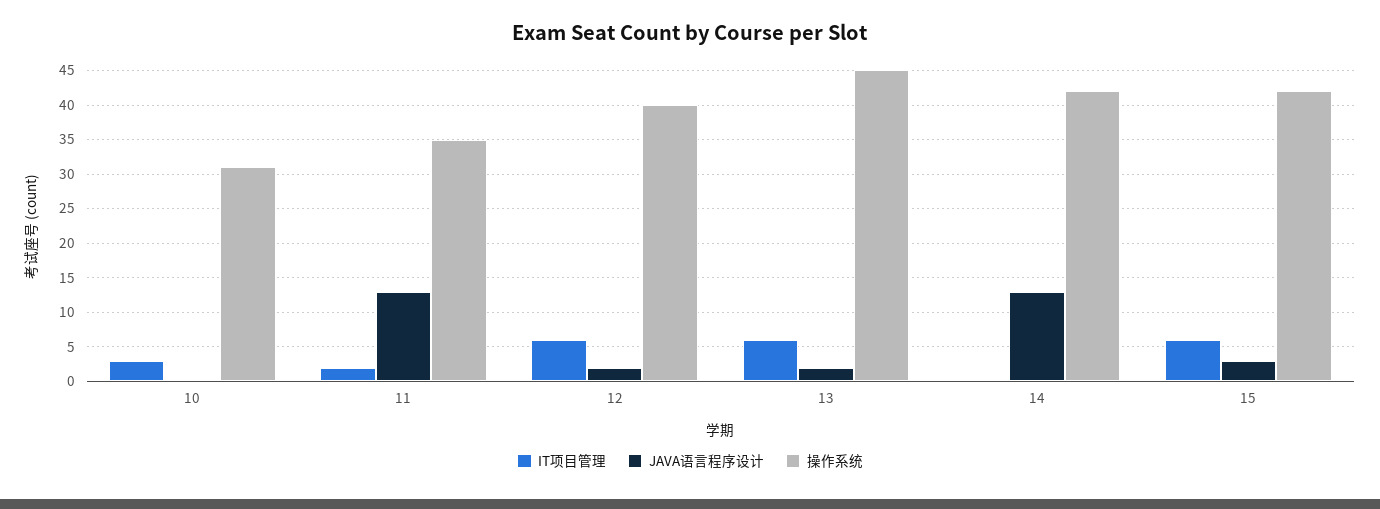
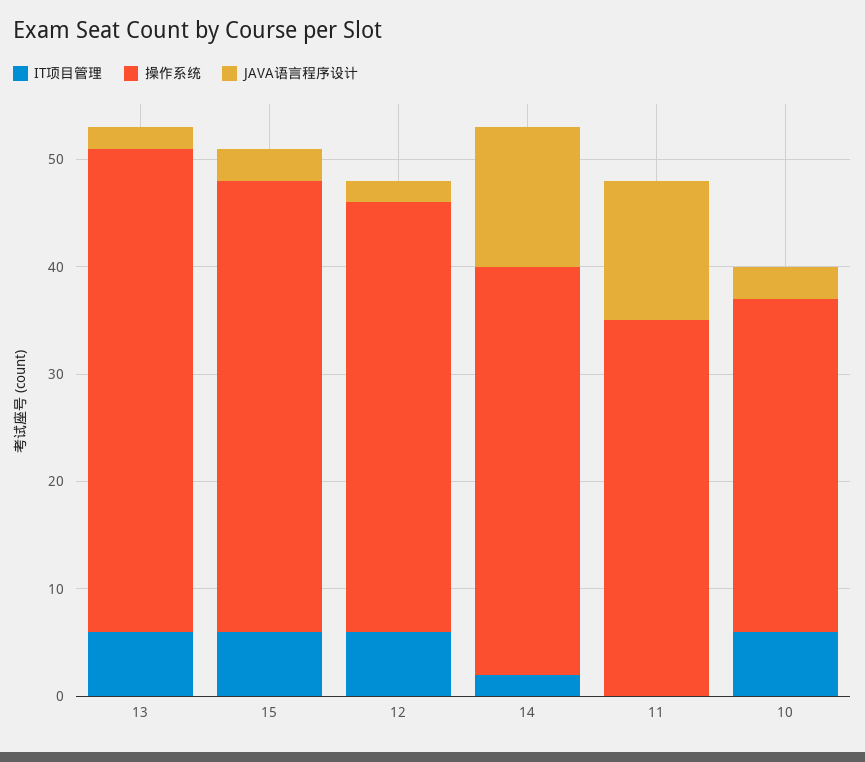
IT项目管理, 10: 3 -> 6
JAVA语言程序设计, 10: 0 -> 3
IT项目管理, 11: 2 -> 0
IT项目管理, 14: 0 -> 2
操作系统, 14: 42 -> 38

